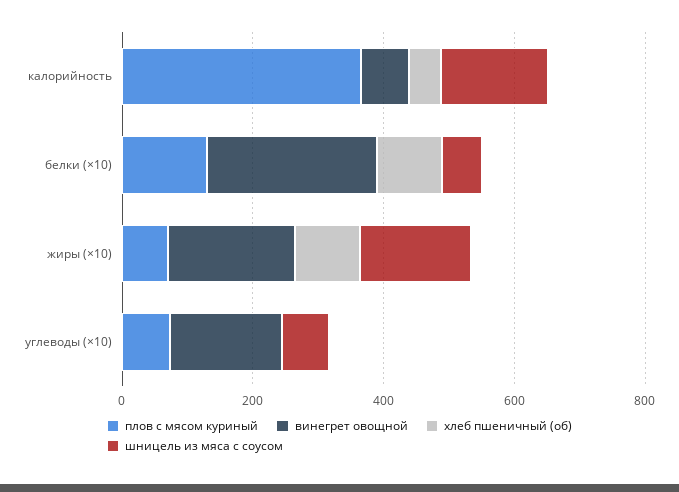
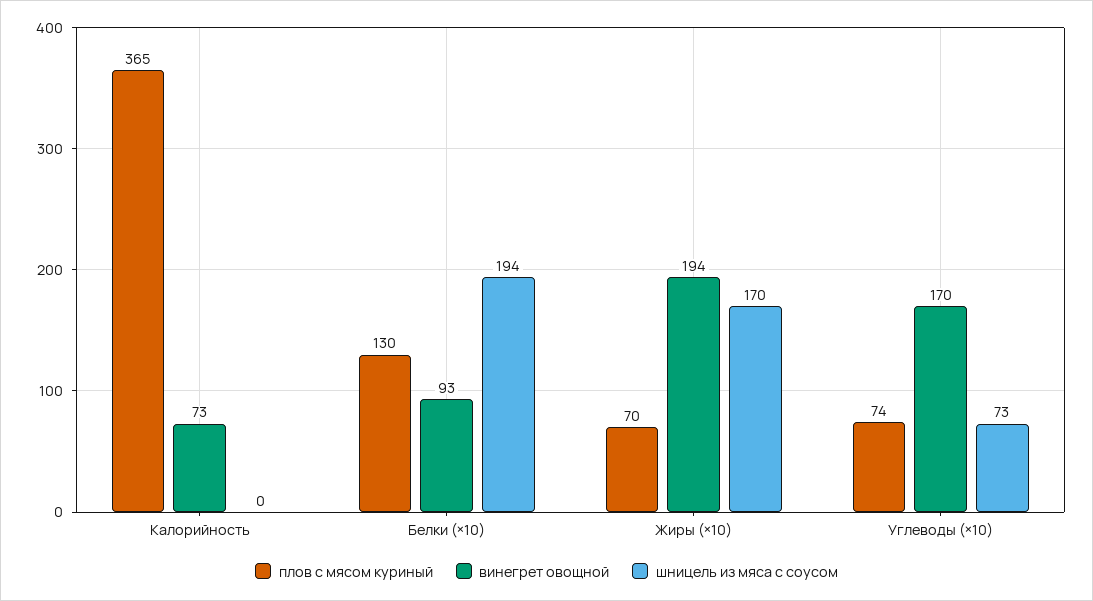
хлеб пшеничный (об), калорийность: 50 -> none
шницель из мяса с соусом, калорийность: 150 -> 0
винегрет овощной, белки (×10): 250 -> 93
хлеб пшеничный (об), белки (×10): 100 -> none
шницель из мяса с соусом, белки (×10): 50 -> 194
хлеб пшеничный (об), жиры (×10): 100 -> none
хлеб пшеничный (об), углеводы (×10): 0 -> none

